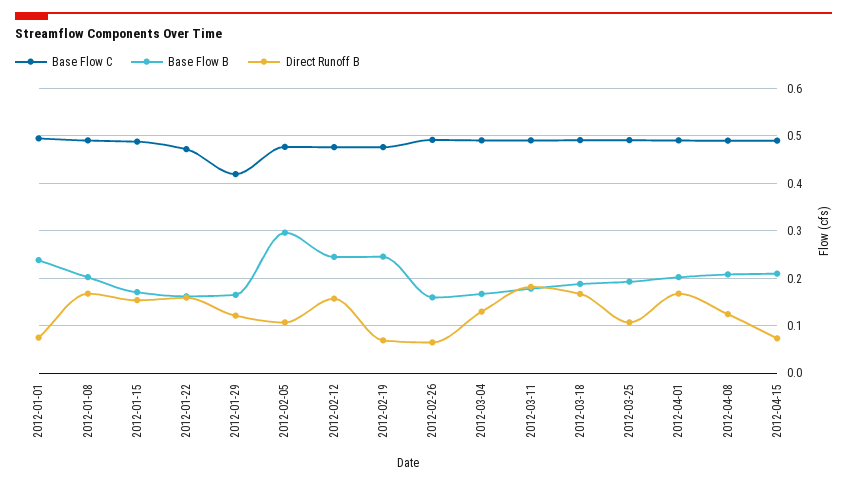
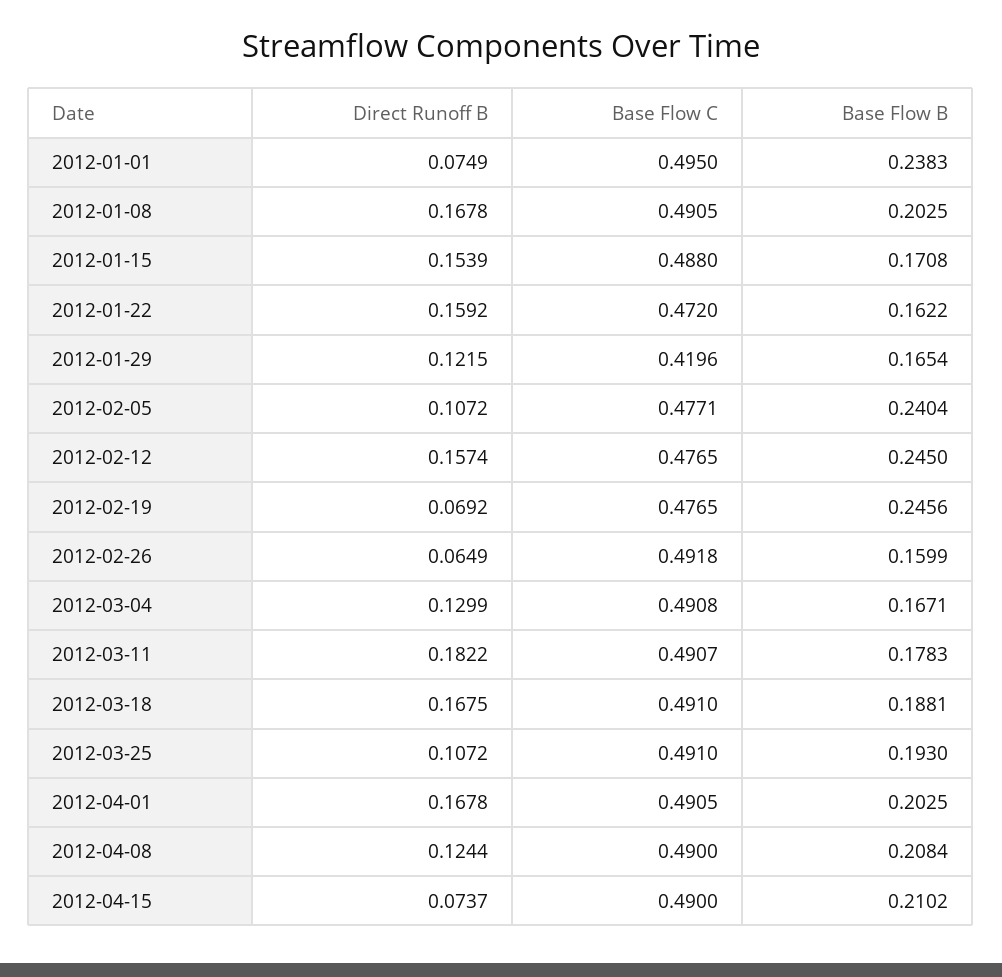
Base Flow B, 2012-02-05: 0.3 -> 0.2404

